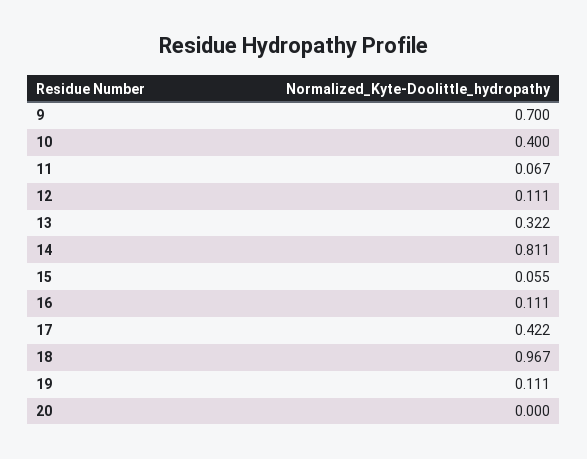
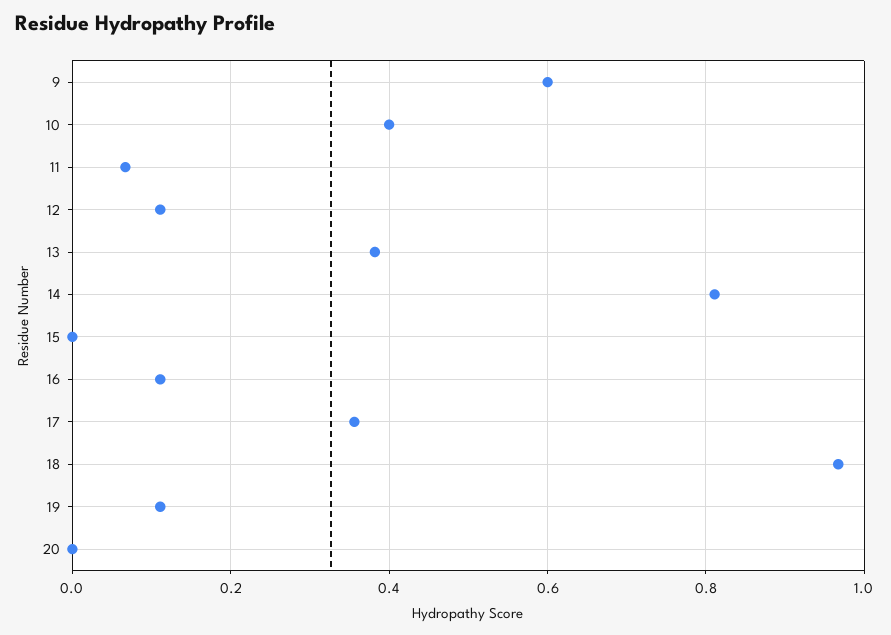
9: 0.7 -> 0.6
13: 0.322 -> 0.38
15: 0.055 -> 0
17: 0.422 -> 0.36

